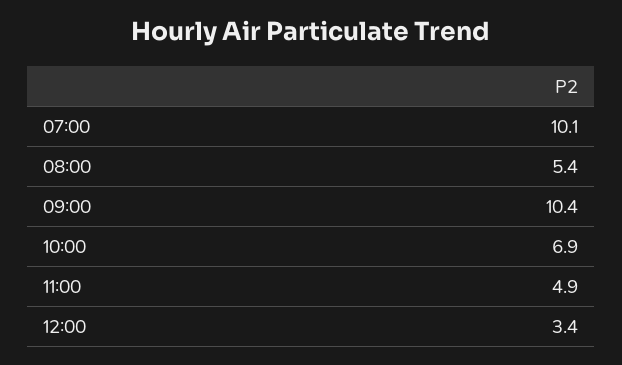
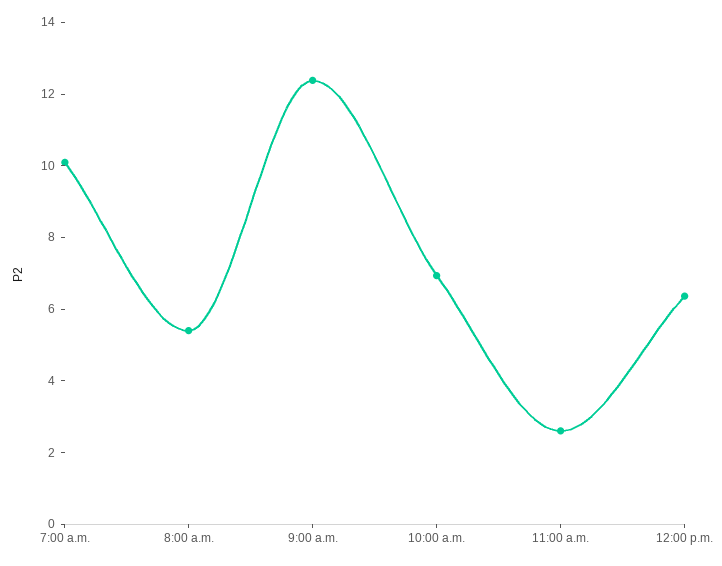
09:00: 10.4 -> 12.5
11:00: 4.9 -> 2.5
12:00: 3.4 -> 6.5

